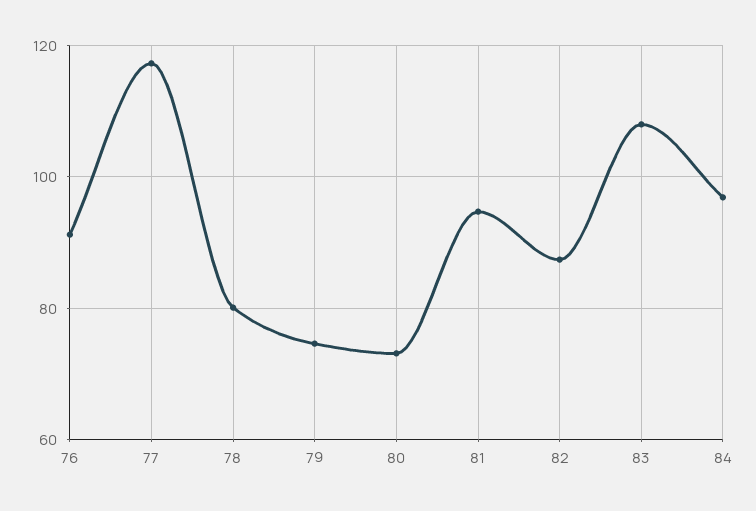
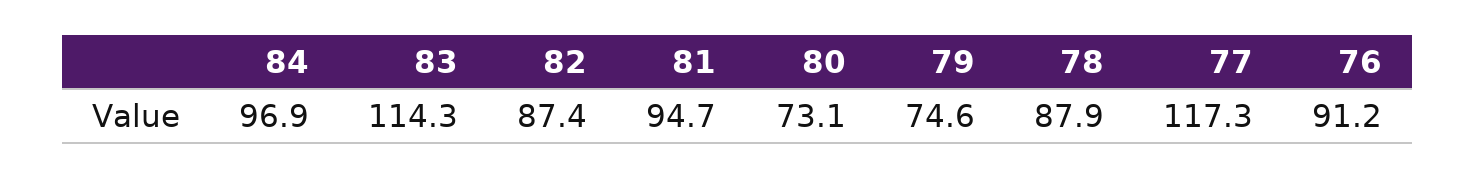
78: 80 -> 87.9
83: 108 -> 114.3

